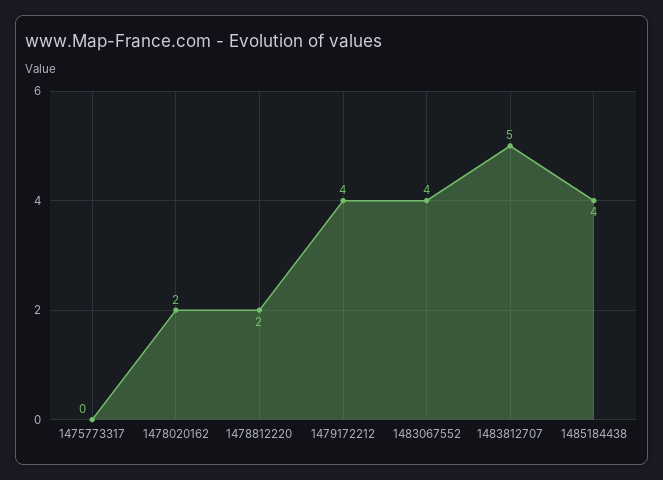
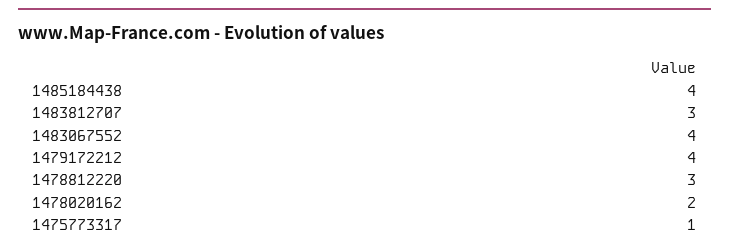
1475773317: 0 -> 1
1478812220: 2 -> 3
1483812707: 5 -> 3

